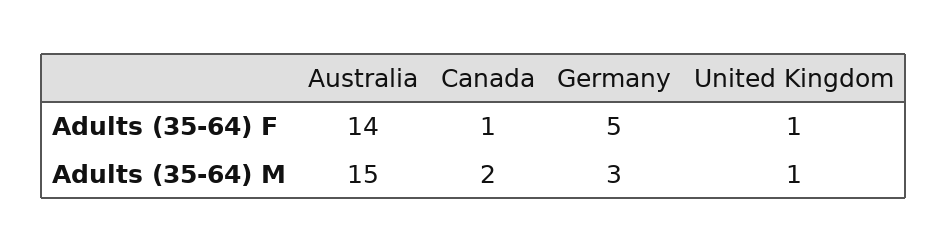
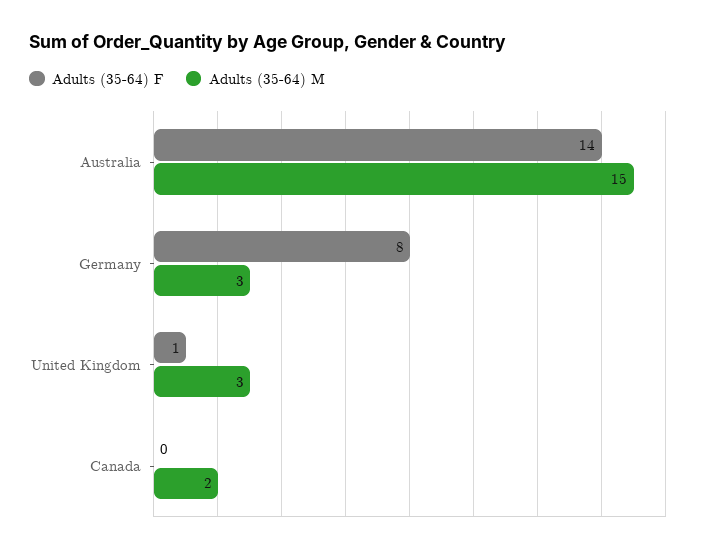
Adults (35-64) F, Canada: 1 -> 0
Adults (35-64) F, Germany: 5 -> 8
Adults (35-64) M, United Kingdom: 1 -> 3

